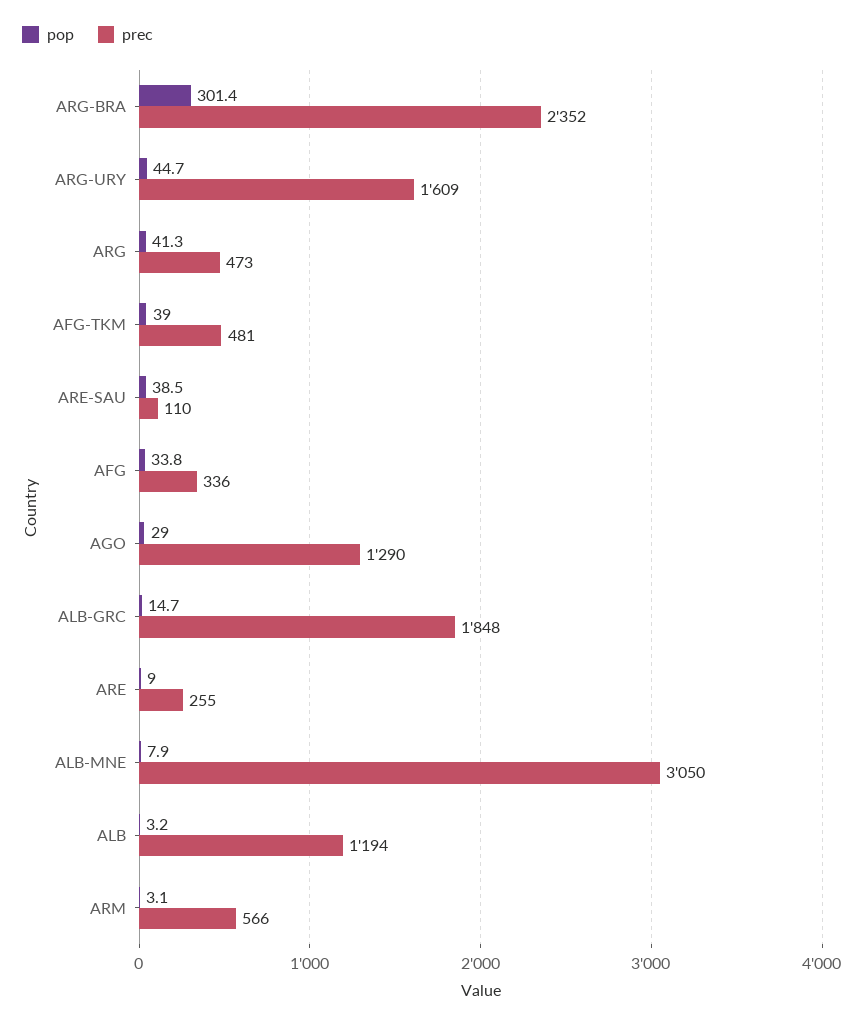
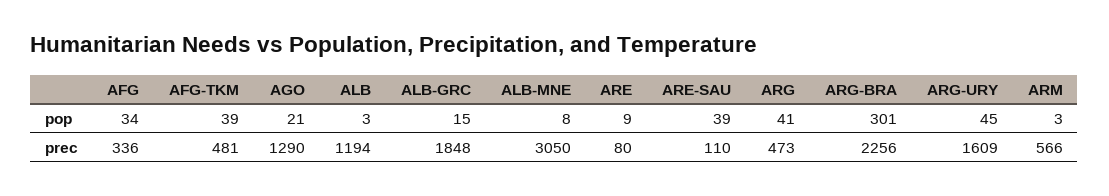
prec, ARG-BRA: 2352 -> 2256
pop, AGO: 29 -> 21
prec, ARE: 255 -> 80

